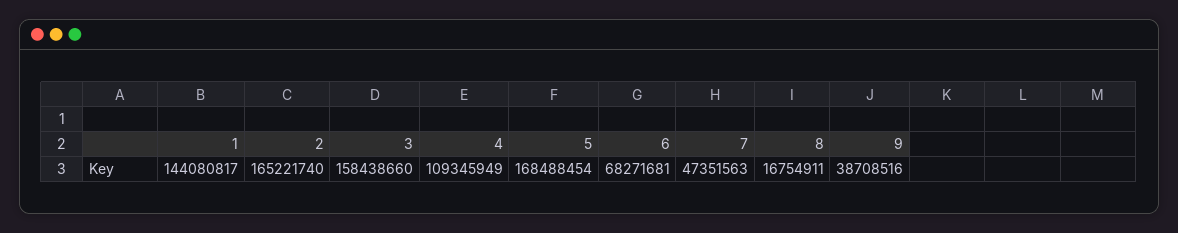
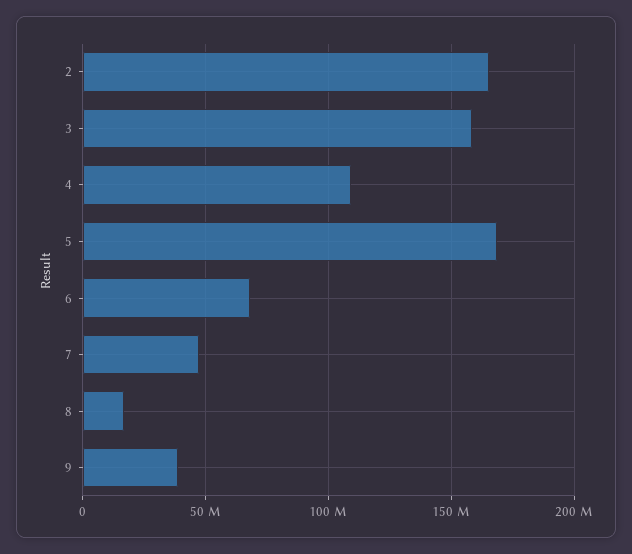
1: 144080817 -> none

